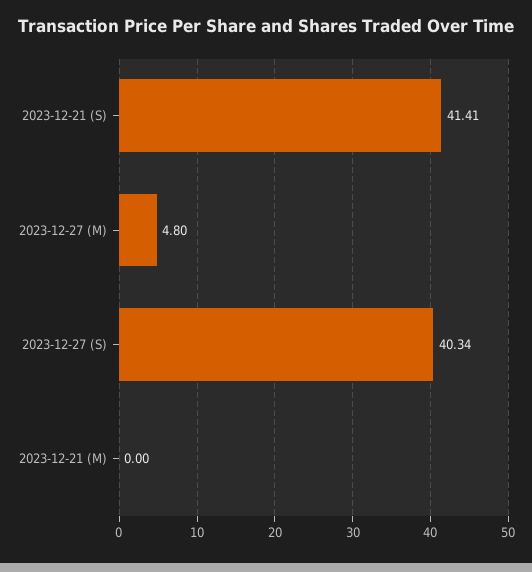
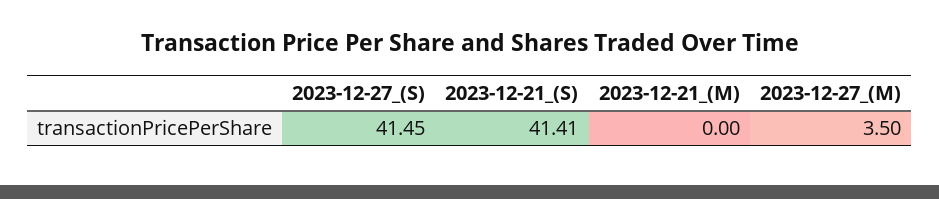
2023-12-27 (M): 4.8 -> 3.5
2023-12-27 (S): 40.34 -> 41.45

